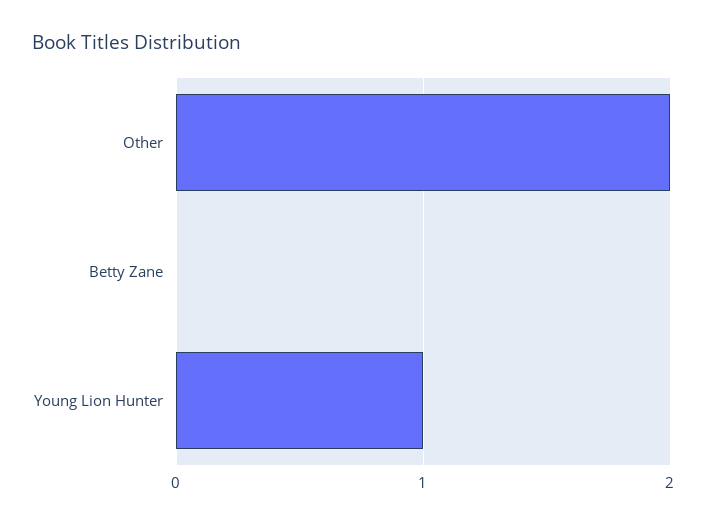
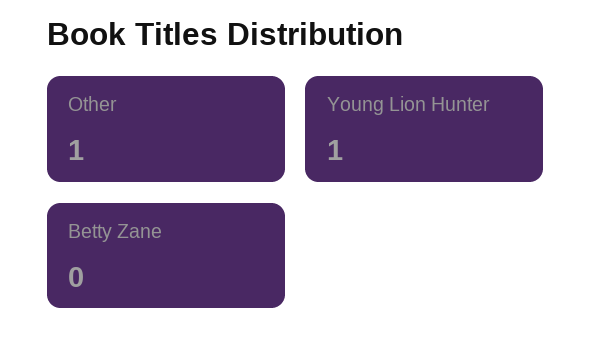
Other: 2 -> 1

